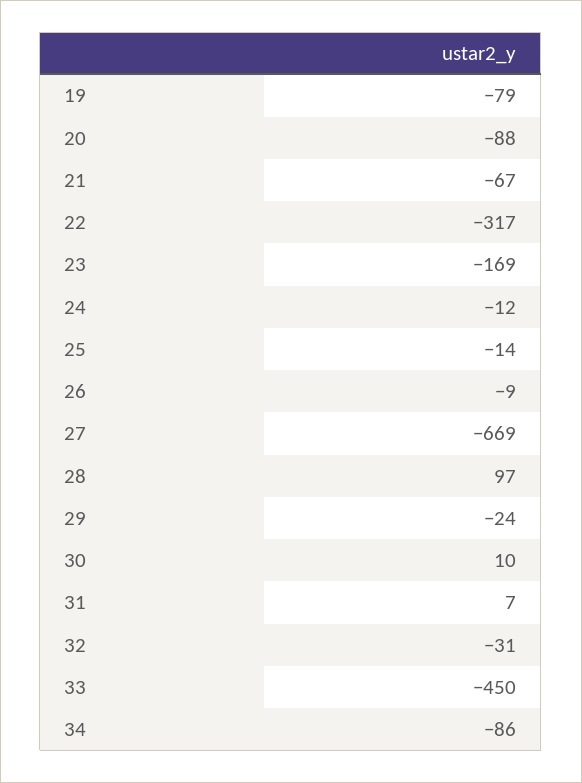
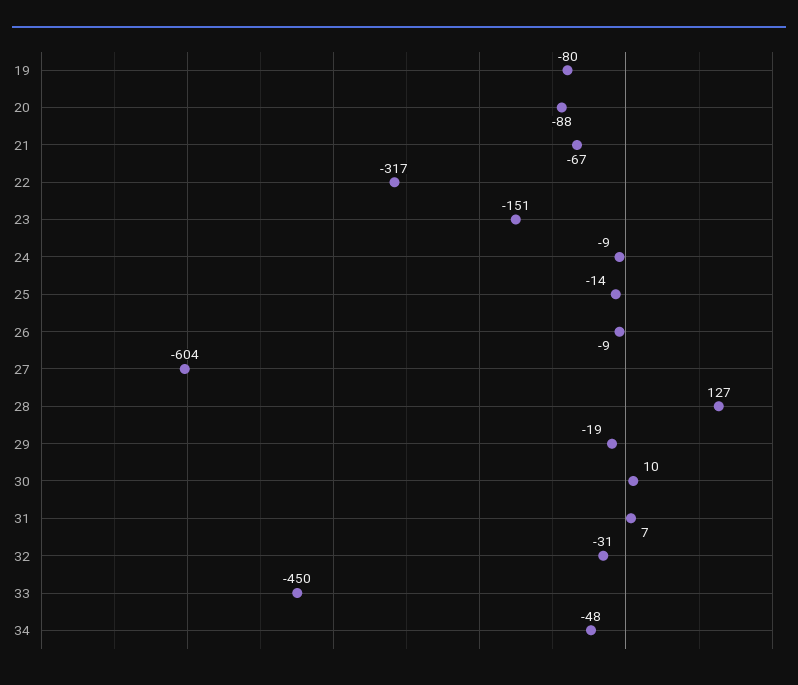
19: -79 -> -80
23: -169 -> -151
24: -12 -> -9
27: -669 -> -604
28: 97 -> 127
29: -24 -> -19
34: -86 -> -48

